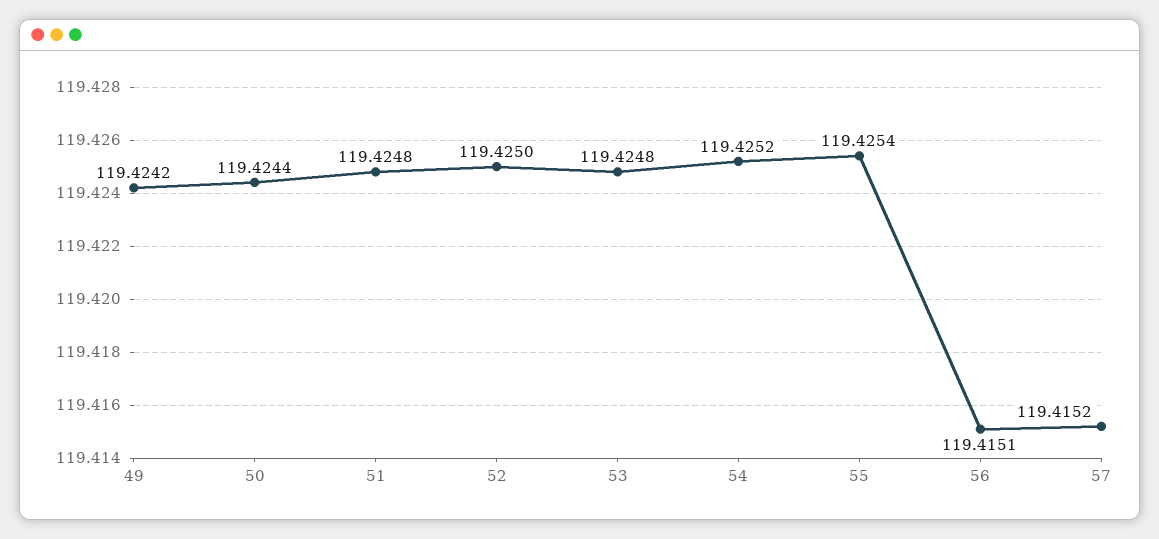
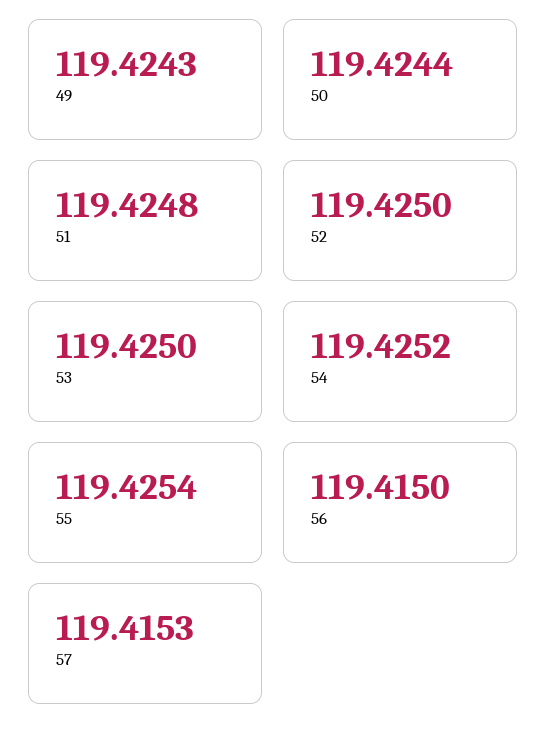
49: 119.4242 -> 119.4243
53: 119.4248 -> 119.425
56: 119.4151 -> 119.415
57: 119.4152 -> 119.4153

